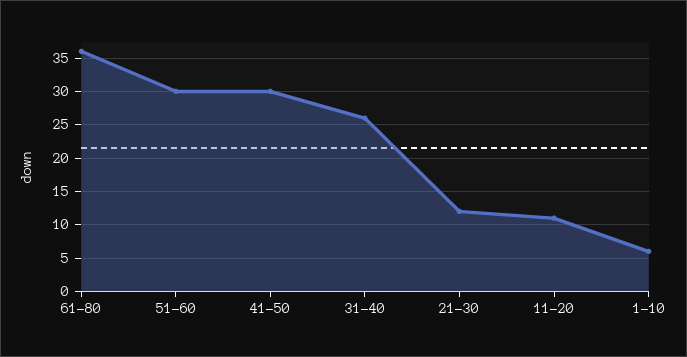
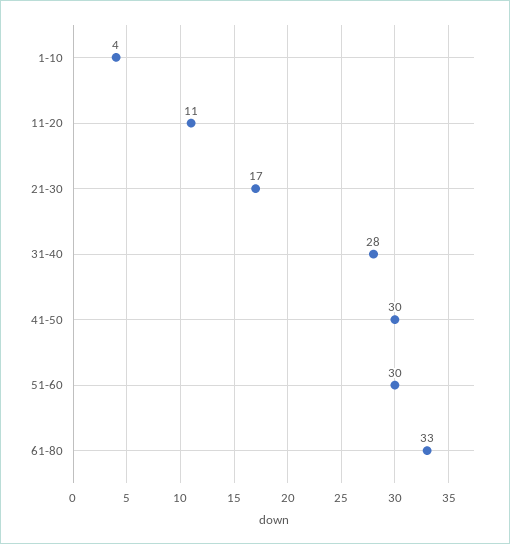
61-80: 36 -> 33
31-40: 26 -> 28
21-30: 12 -> 17
1-10: 6 -> 4

